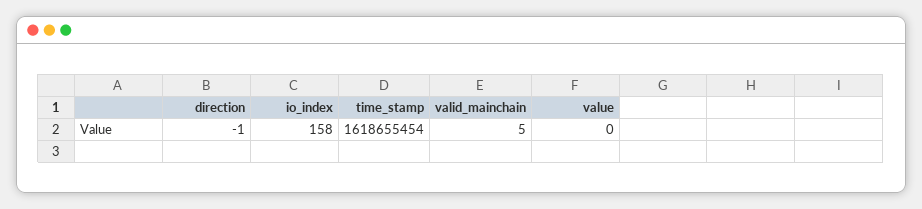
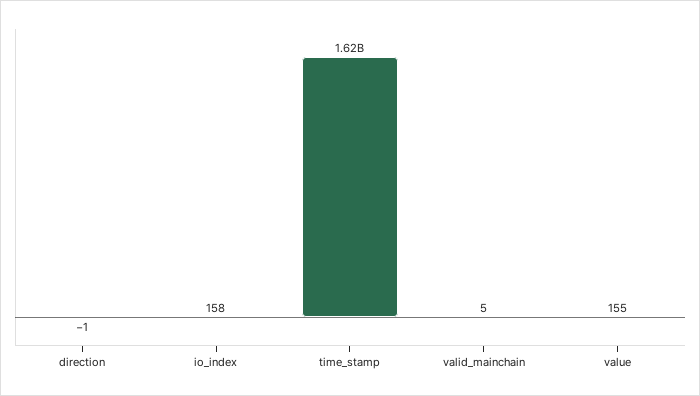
value: 0 -> 155

